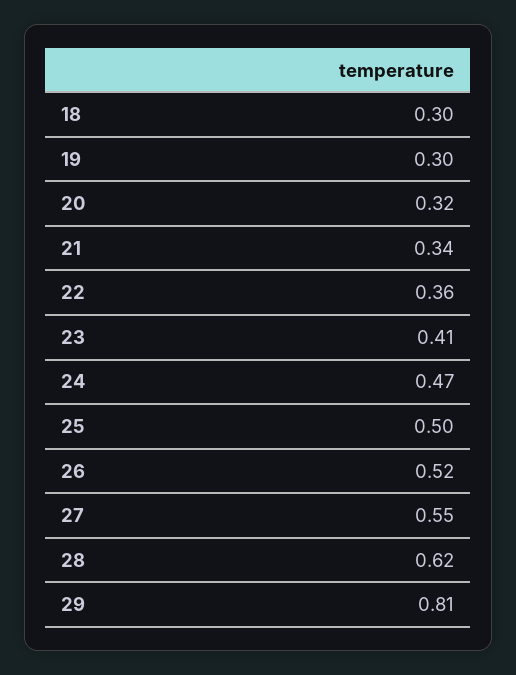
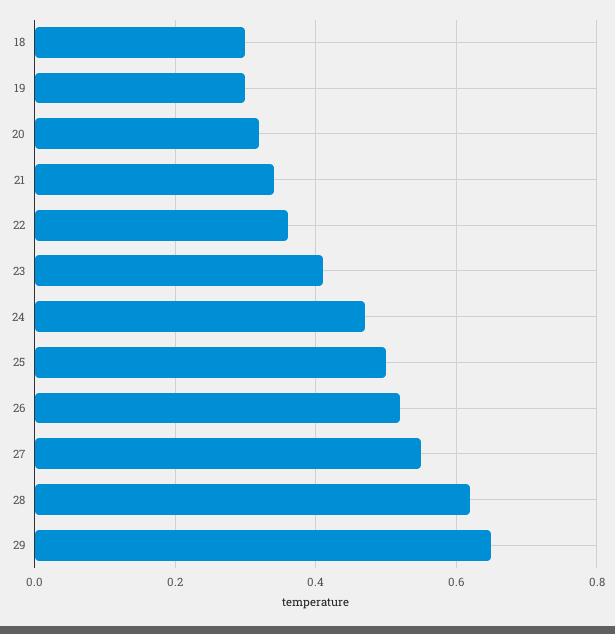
29: 0.81 -> 0.65

